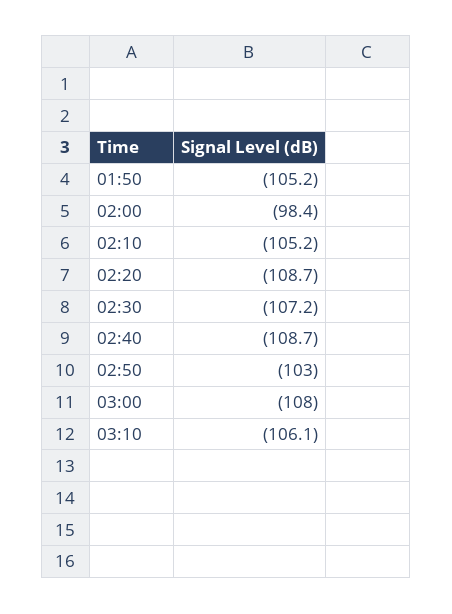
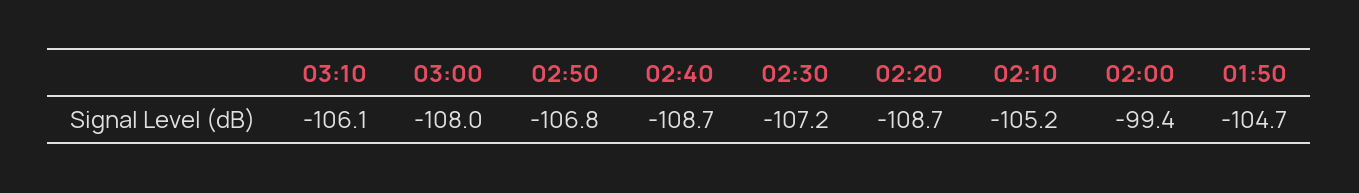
01:50: -105.2 -> -104.7
02:00: -98.4 -> -99.4
02:50: -103 -> -106.8

